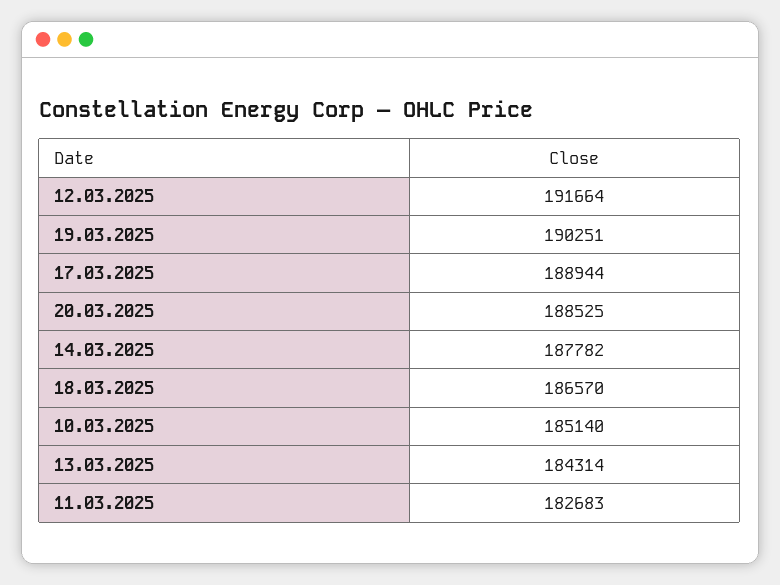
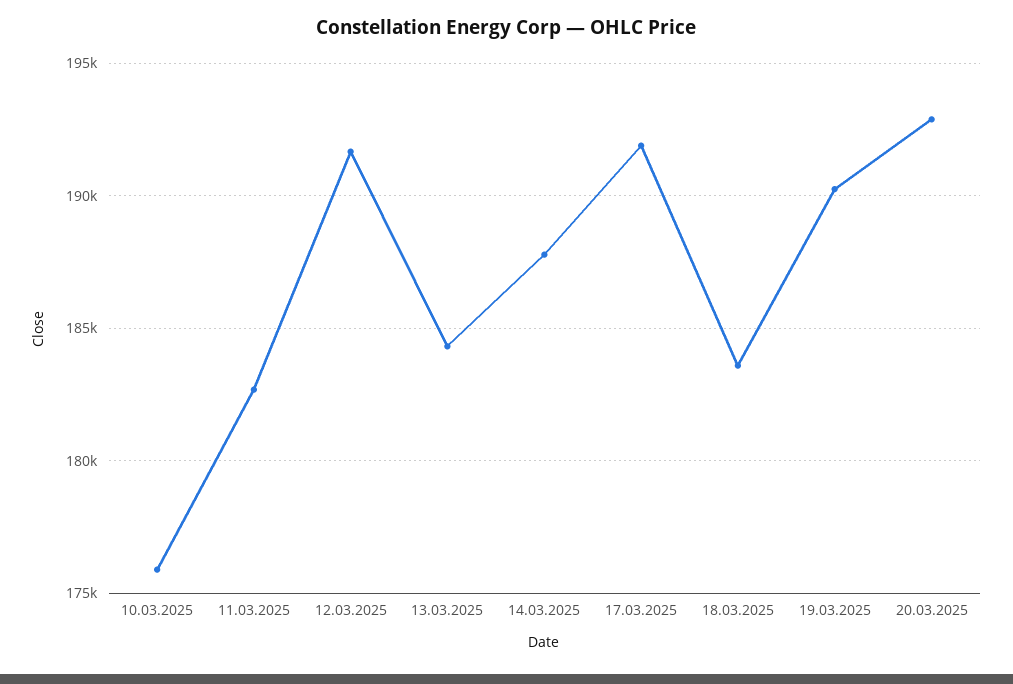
17.03.2025: 188944 -> 192000
20.03.2025: 188525 -> 193000
18.03.2025: 186570 -> 183500
10.03.2025: 185140 -> 176000

